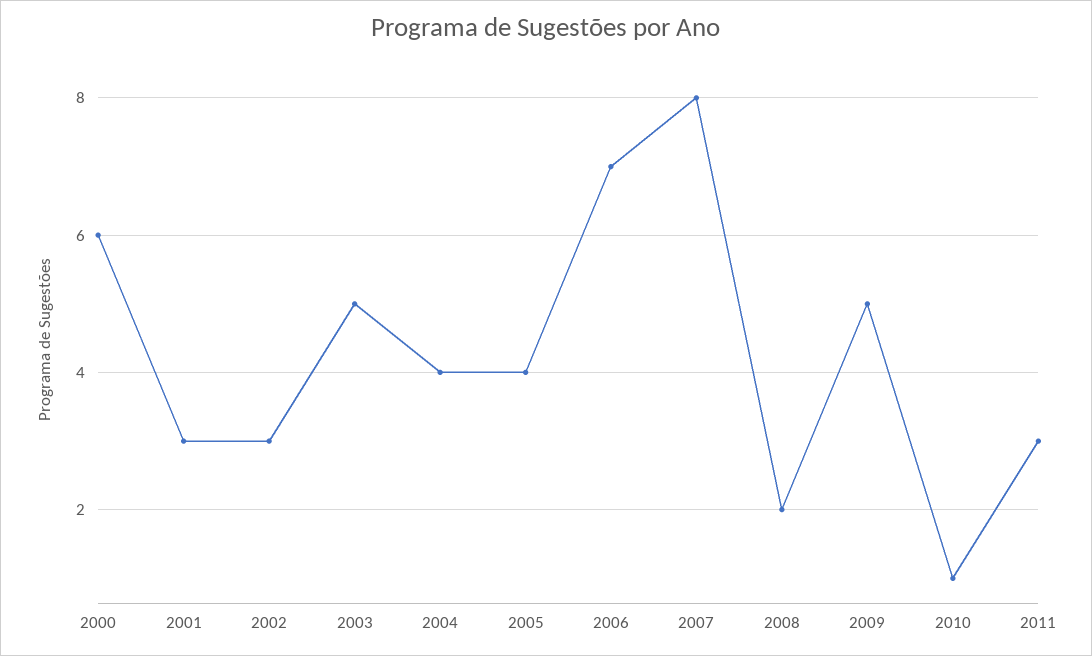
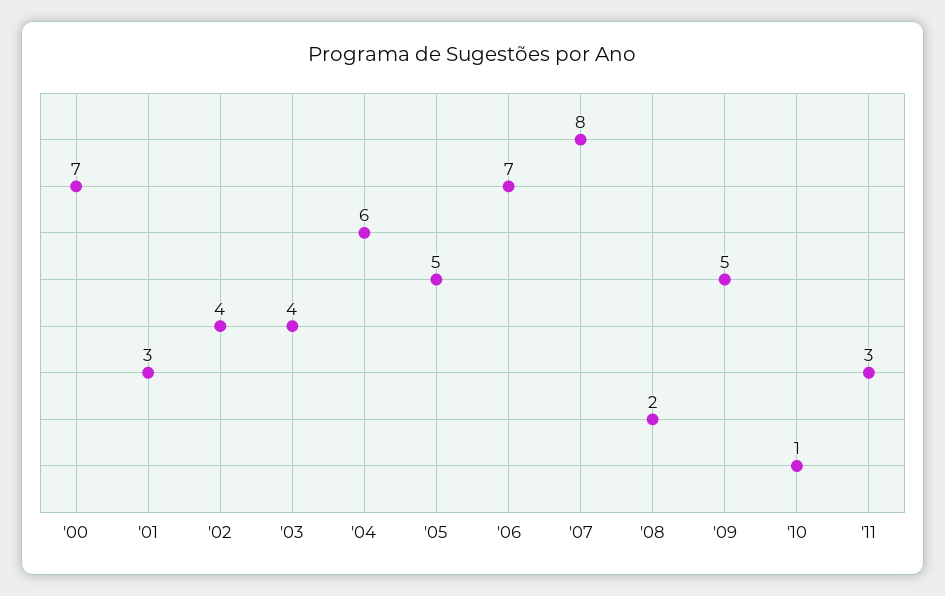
2000: 6 -> 7
2002: 3 -> 4
2003: 5 -> 4
2004: 4 -> 6
2005: 4 -> 5

